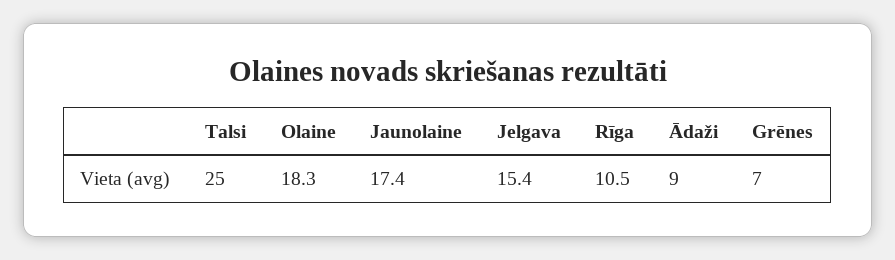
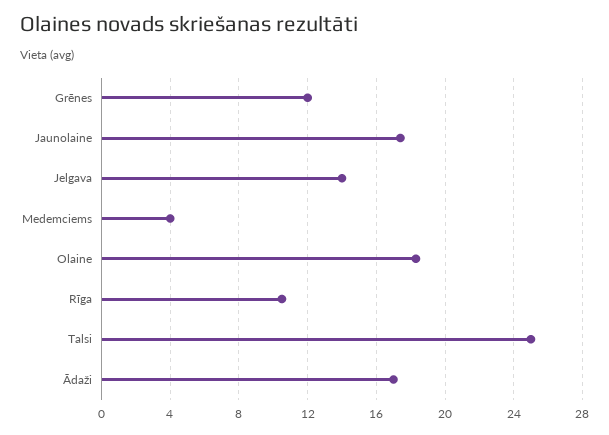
Jelgava: 15.4 -> 14
Ādaži: 9 -> 17
Grēnes: 7 -> 12
Medemciems: none -> 4

